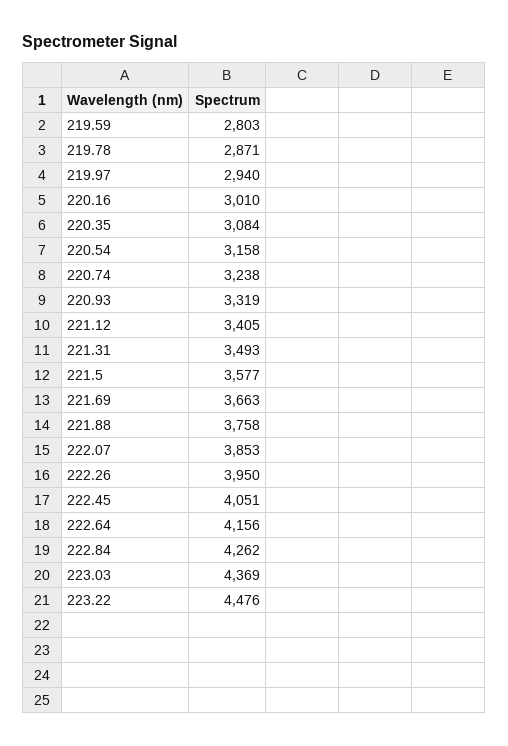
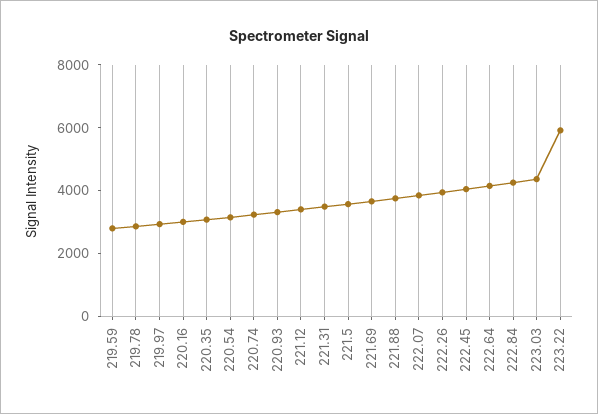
223.22: 4476 -> 6000

